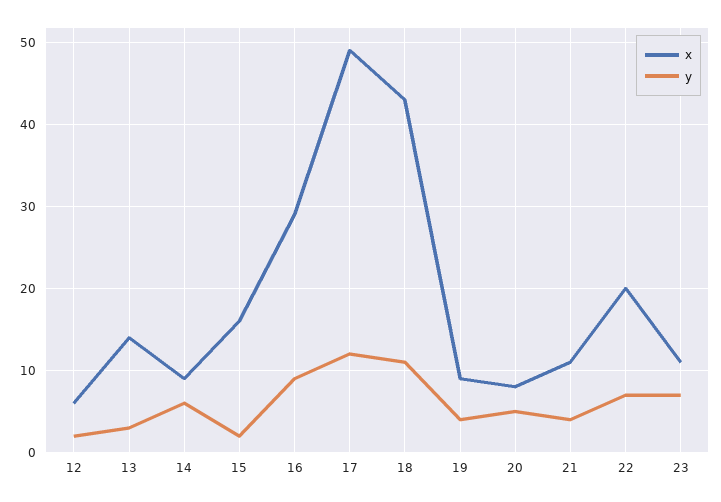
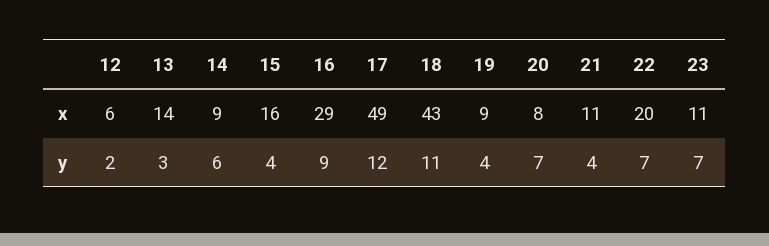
y, 15: 2 -> 4
y, 20: 5 -> 7

